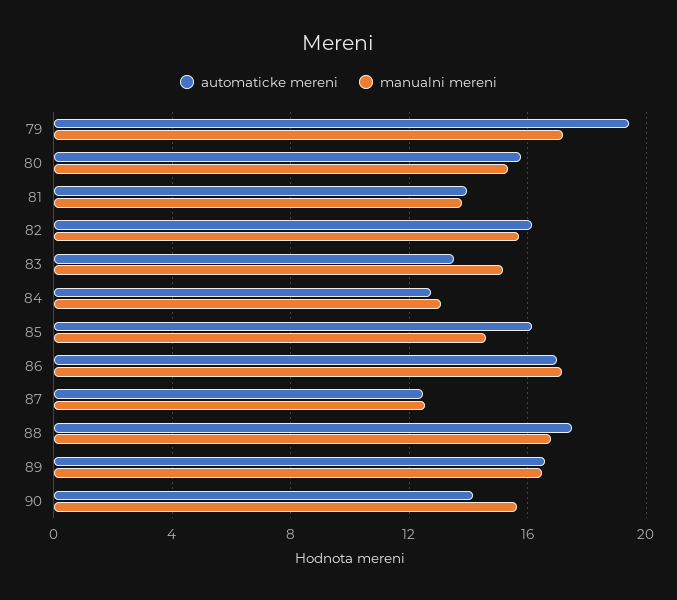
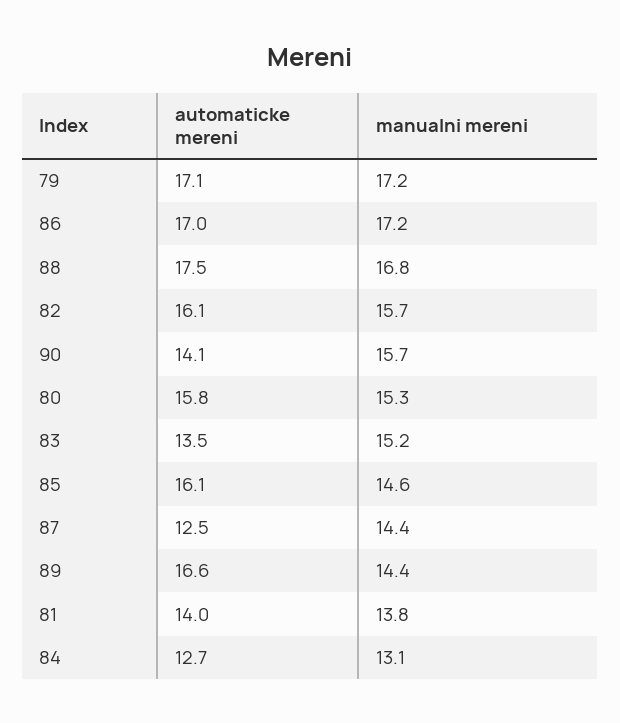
automaticke mereni, 79: 19.5 -> 17.1
manualni mereni, 87: 12.5 -> 14.4
manualni mereni, 89: 16.5 -> 14.4

